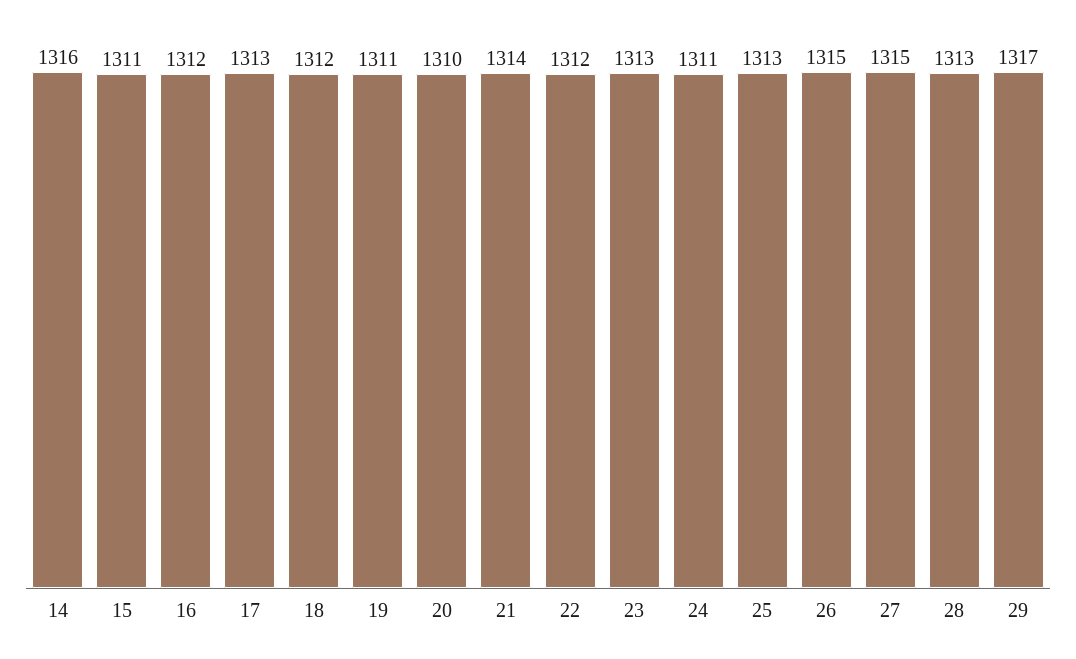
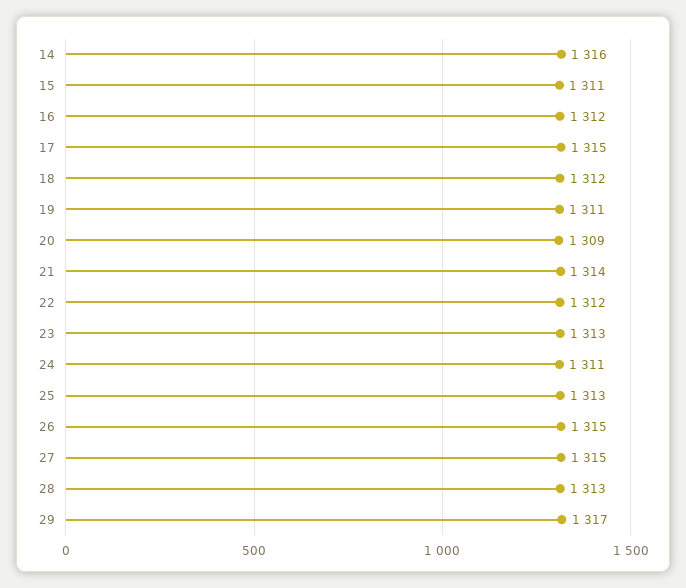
17: 1313 -> 1315
20: 1310 -> 1309

